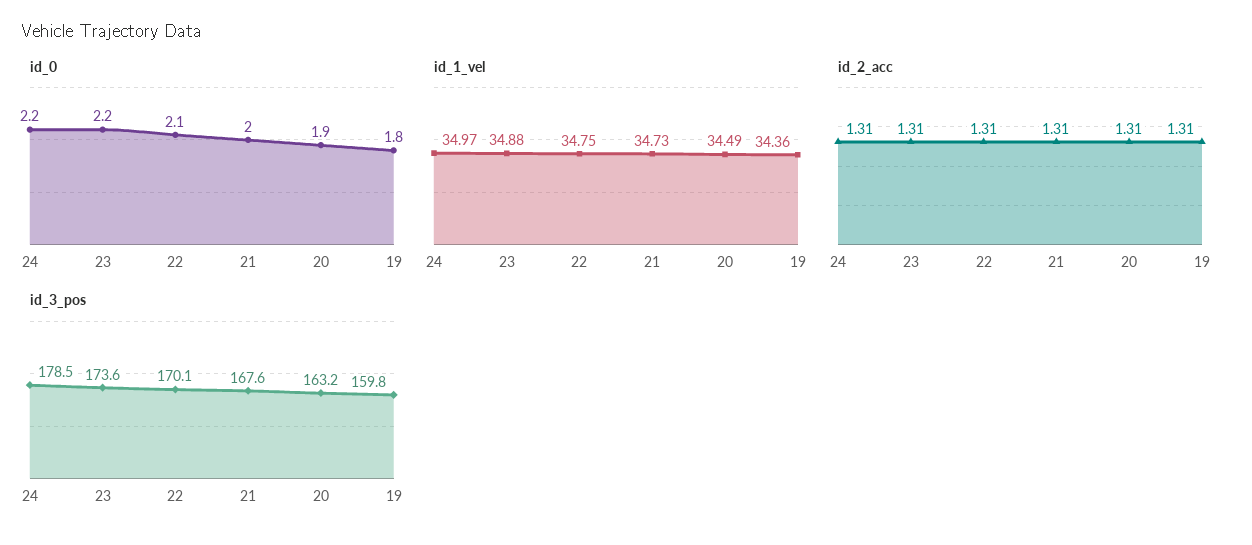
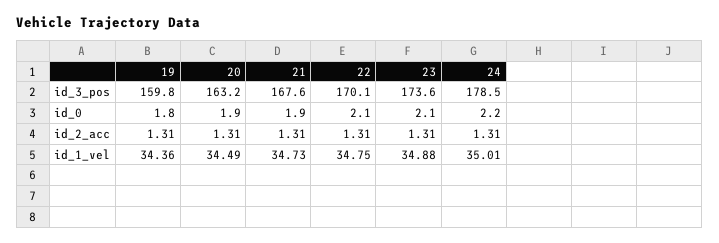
id_0, 23: 2.2 -> 2.1
id_0, 21: 2 -> 1.9
id_1_vel, 24: 34.97 -> 35.01

